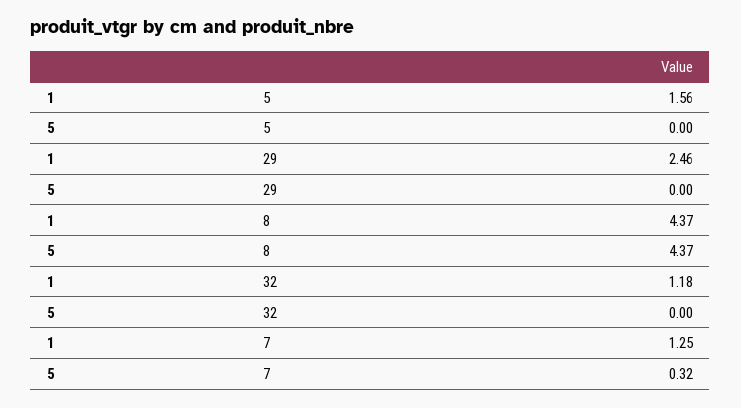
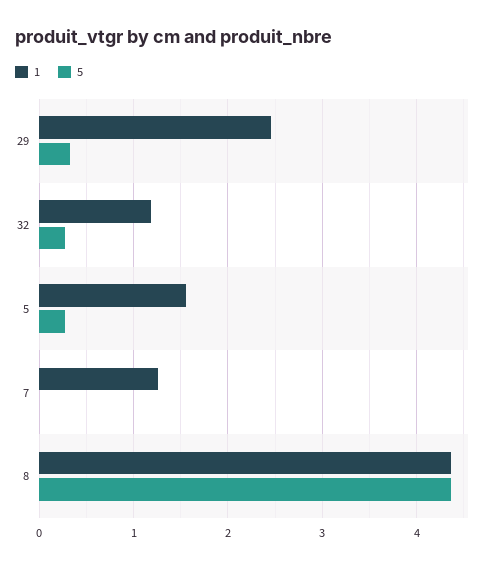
5, 5: 0 -> 0.3
5, 29: 0 -> 0.3
5, 32: 0 -> 0.3
5, 7: 0.32 -> 0

